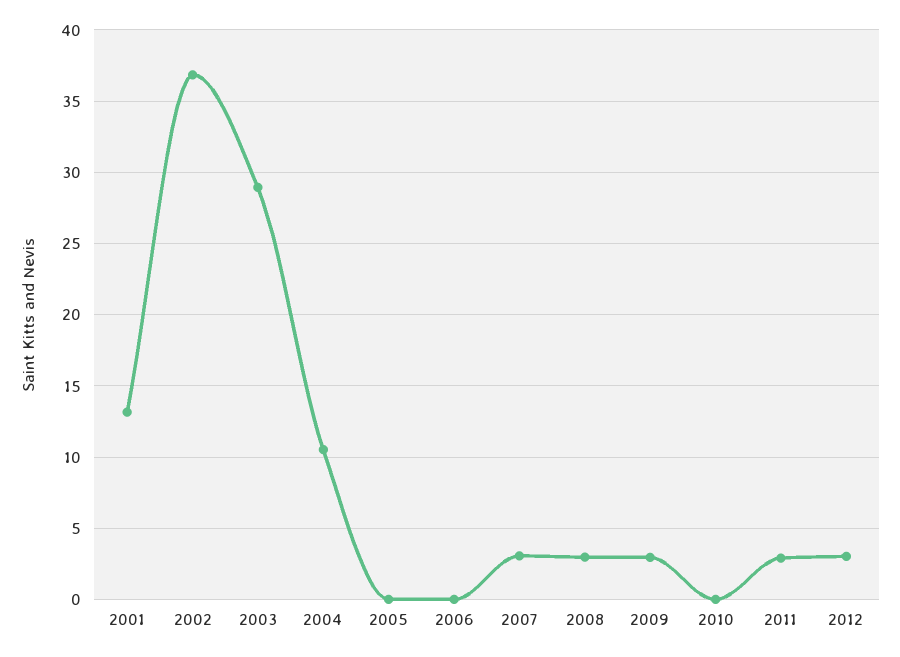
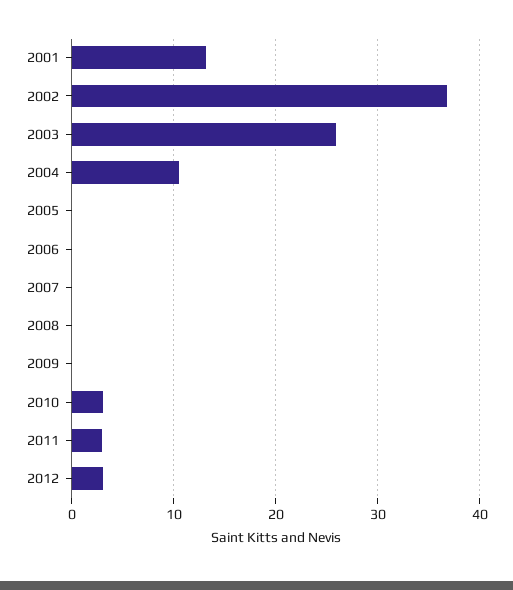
2003: 29 -> 26
2007: 3 -> 0
2008: 3 -> 0
2009: 3 -> 0
2010: 0 -> 3

